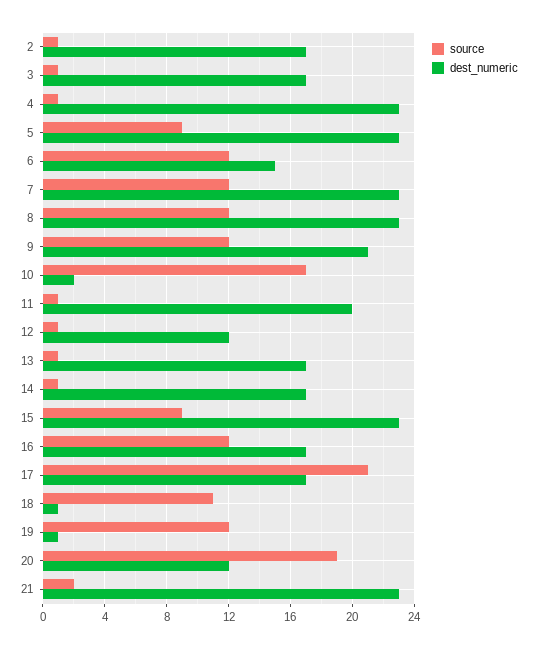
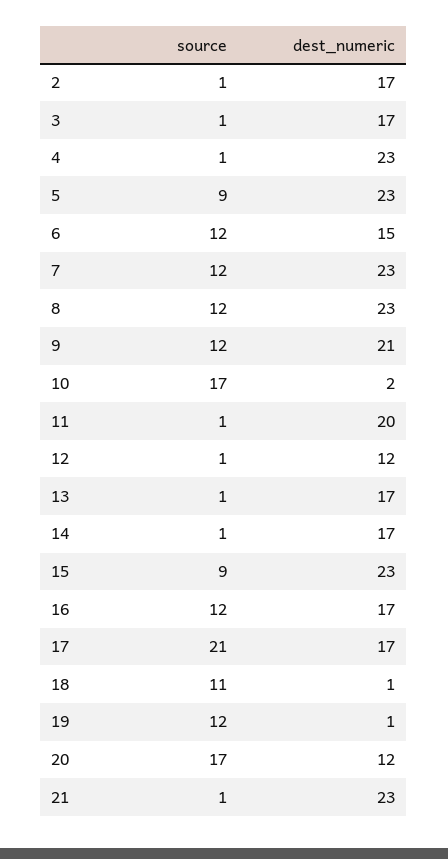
source, 20: 19 -> 17
source, 21: 2 -> 1

